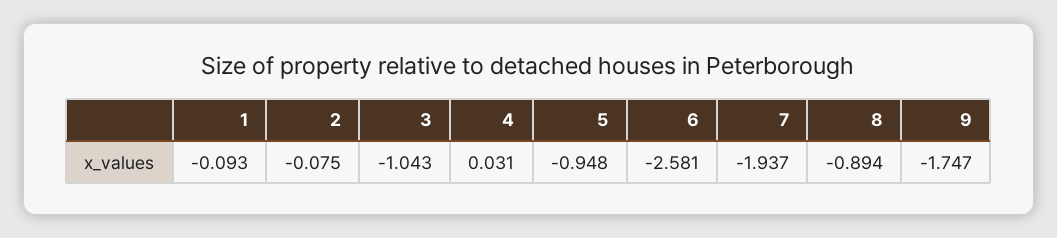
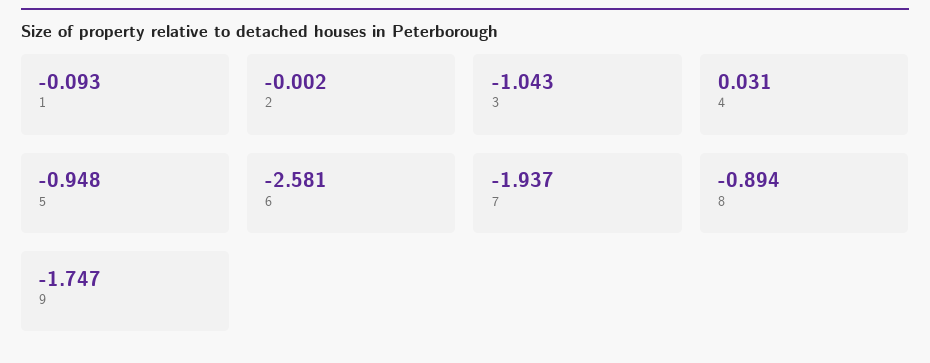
2: -0.075 -> -0.002

